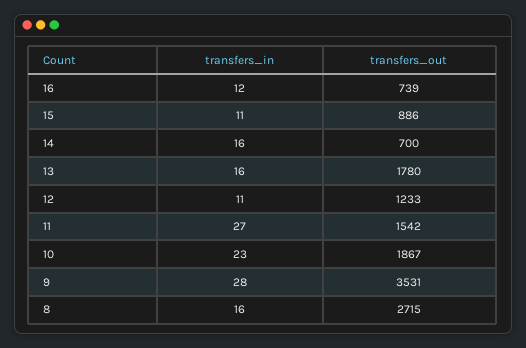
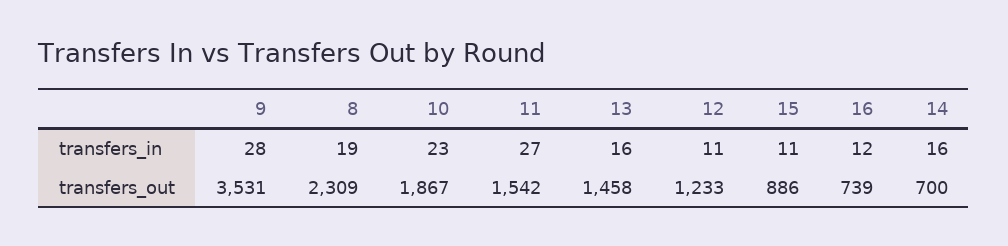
transfers_out, 13: 1780 -> 1458
transfers_in, 8: 16 -> 19
transfers_out, 8: 2715 -> 2309

